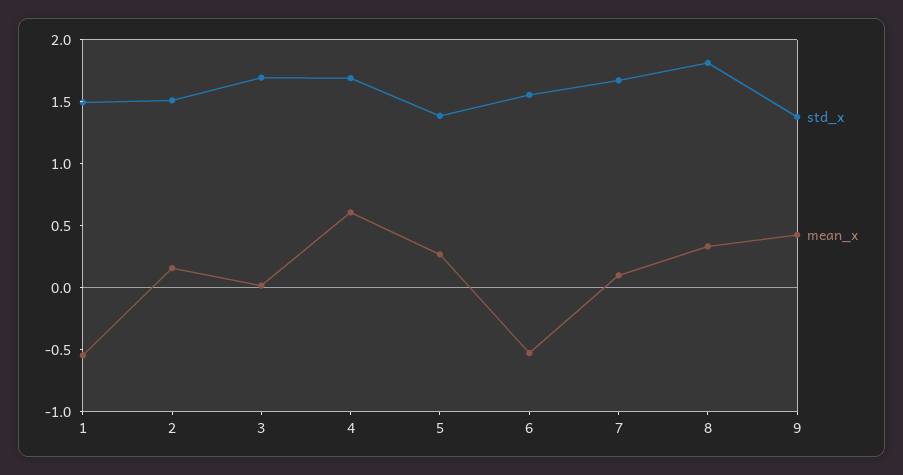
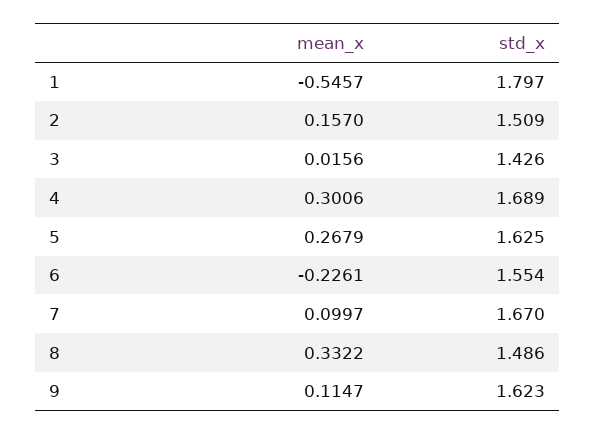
std_x, 1: 1.5 -> 1.797
std_x, 3: 1.7 -> 1.426
mean_x, 4: 0.6 -> 0.3006
std_x, 5: 1.4 -> 1.625
mean_x, 6: -0.5 -> -0.2261
std_x, 8: 1.8 -> 1.486
std_x, 9: 1.4 -> 1.623
mean_x, 9: 0.4 -> 0.1147

